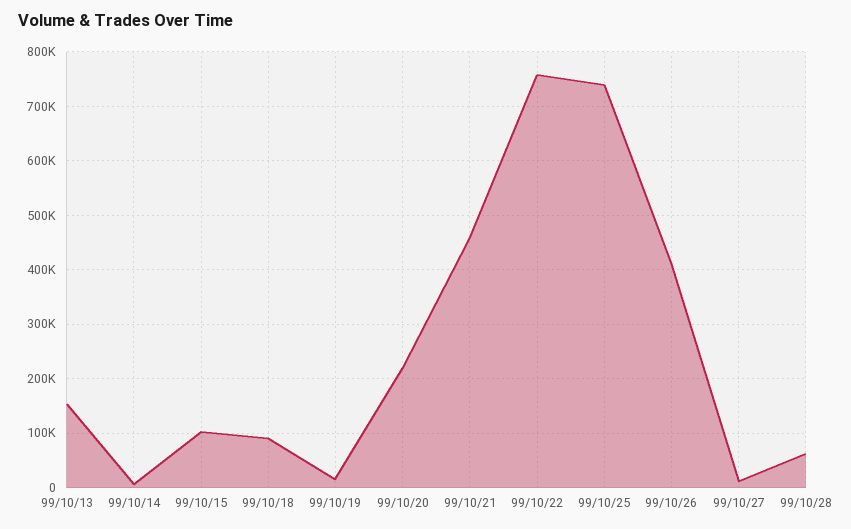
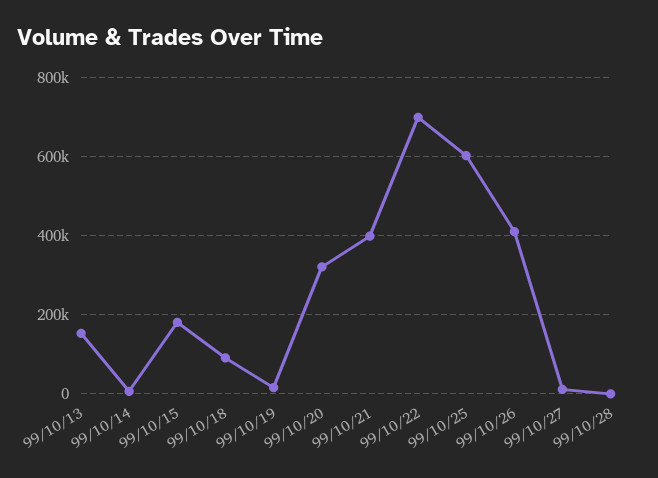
99/10/15: 100000 -> 180000
99/10/20: 220000 -> 320000
99/10/21: 460000 -> 400000
99/10/22: 760000 -> 700000
99/10/25: 740000 -> 600000
99/10/28: 60000 -> 0

